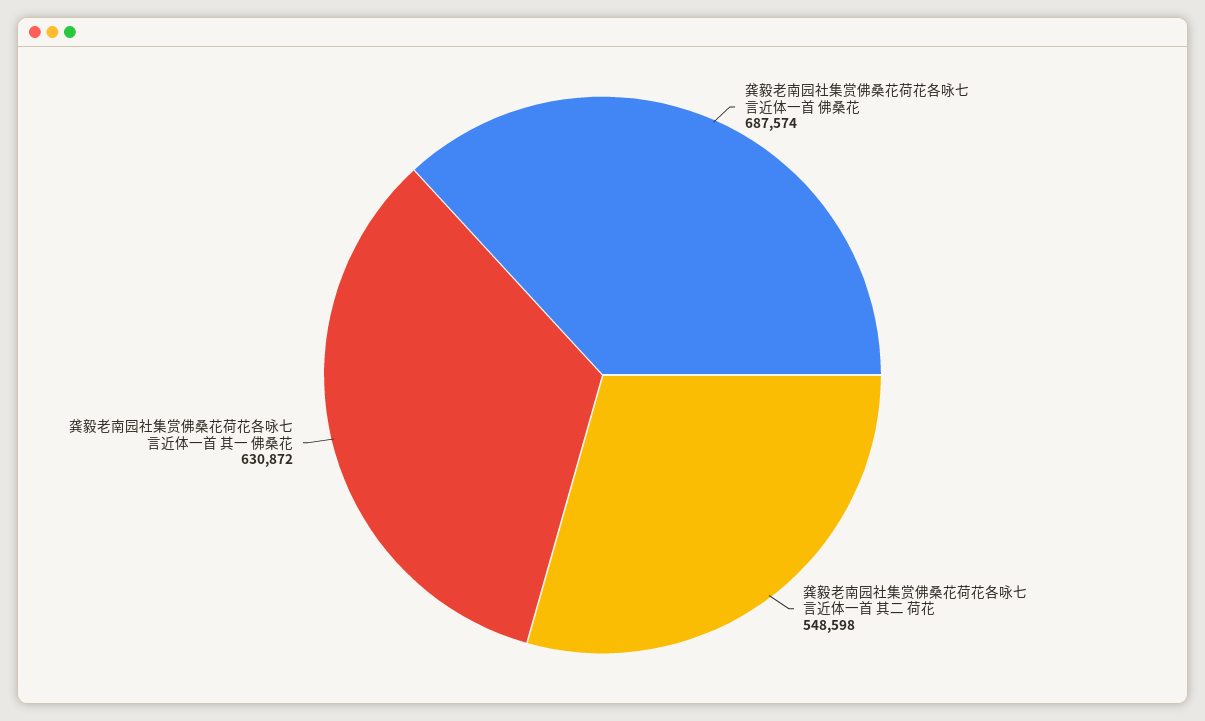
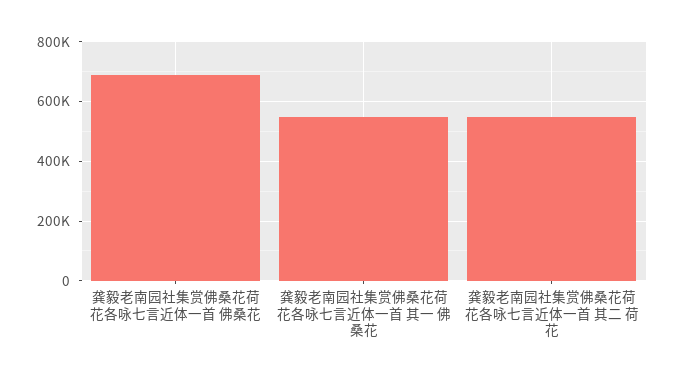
龚毅老南园社集赏佛桑花荷花各咏七言近体一首 其一 佛桑花: 630872 -> 550000

